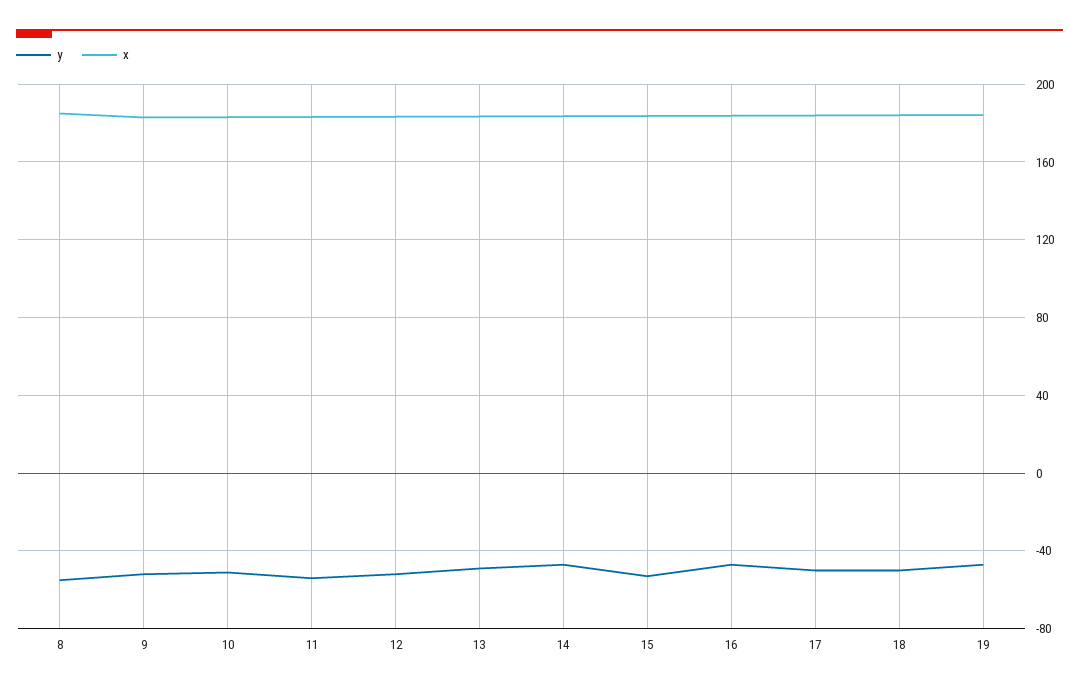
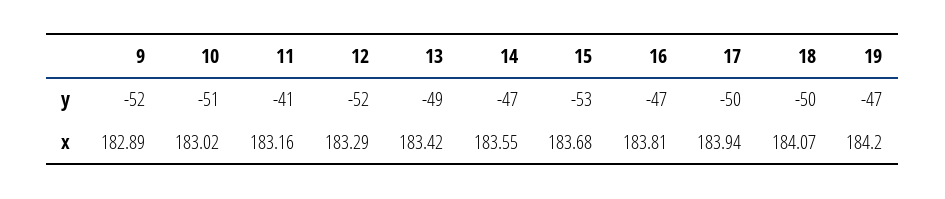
y, 8: -55 -> none
x, 8: 185 -> none
y, 11: -55 -> -41

